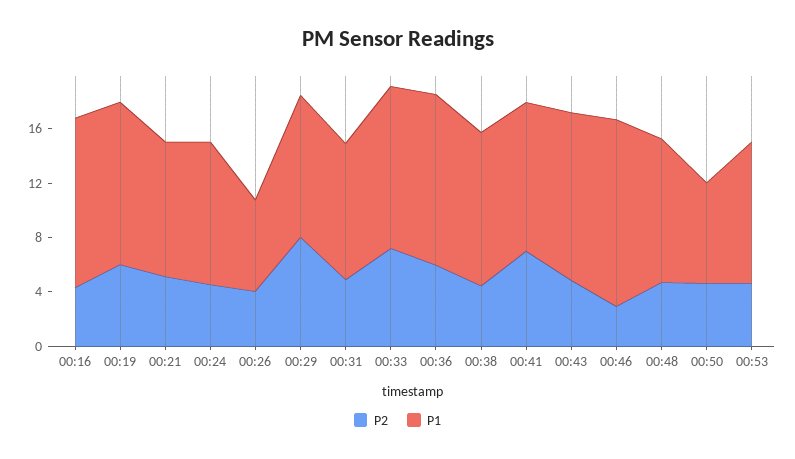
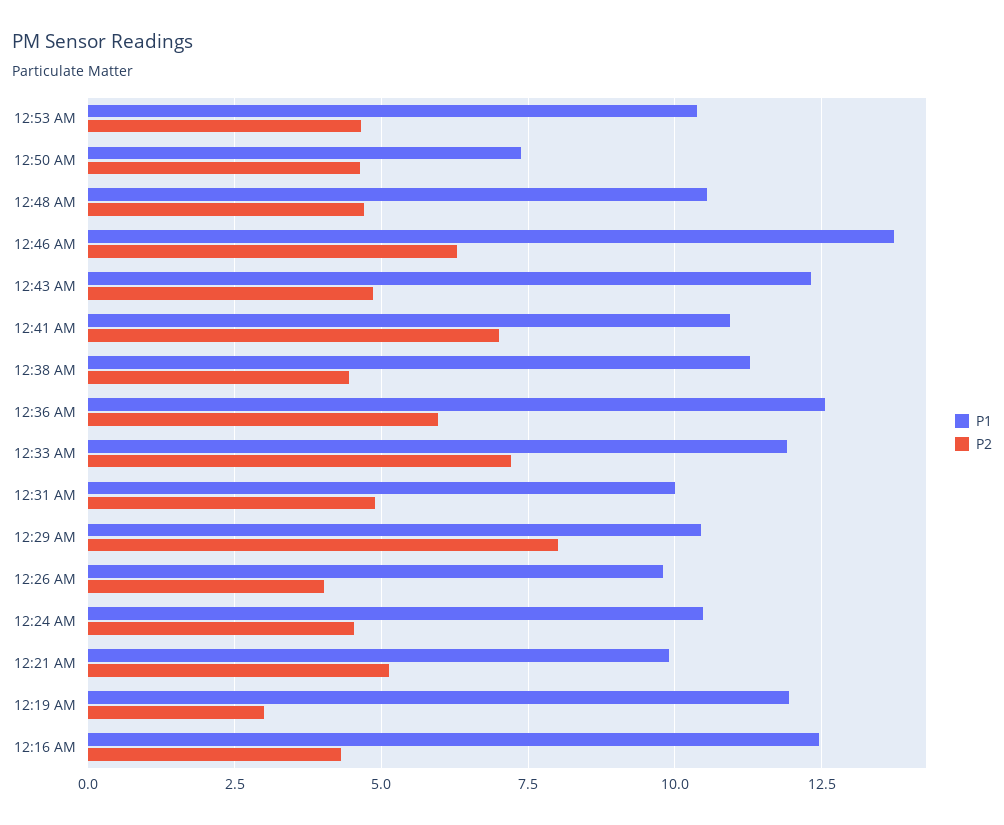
P2, 00:19: 6 -> 3
P1, 00:26: 7 -> 9.75
P2, 00:46: 3 -> 6.25

